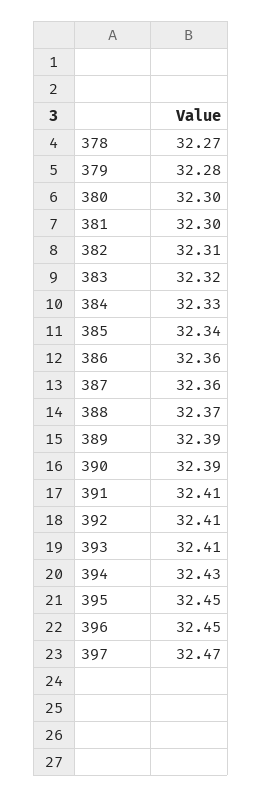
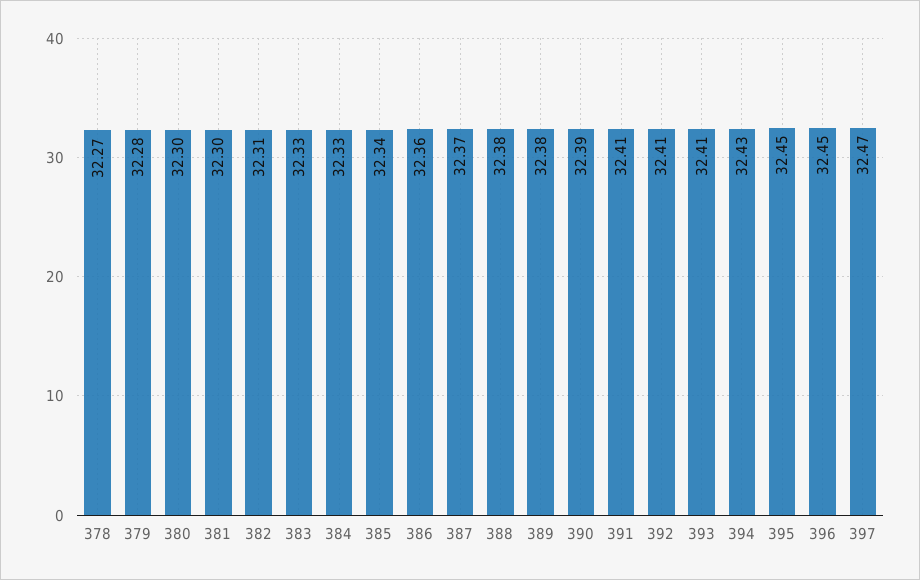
383: 32.32 -> 32.33
387: 32.36 -> 32.37
388: 32.37 -> 32.38
389: 32.39 -> 32.38

